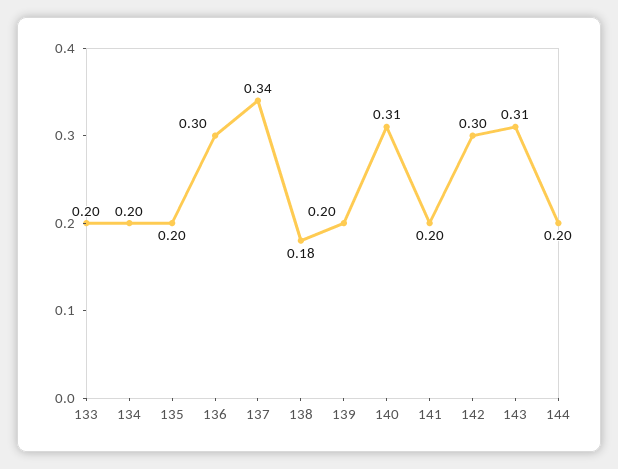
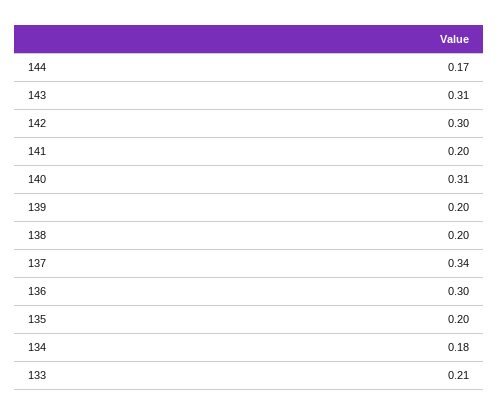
133: 0.2 -> 0.21
134: 0.2 -> 0.18
138: 0.18 -> 0.2
144: 0.2 -> 0.17

